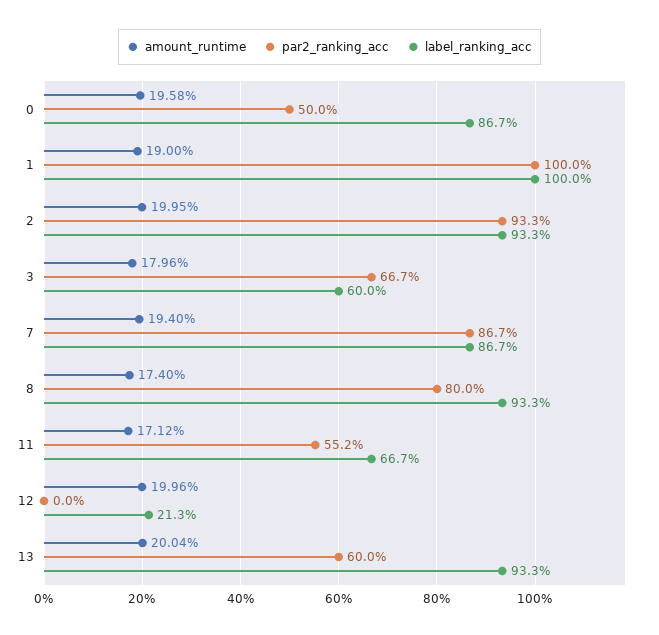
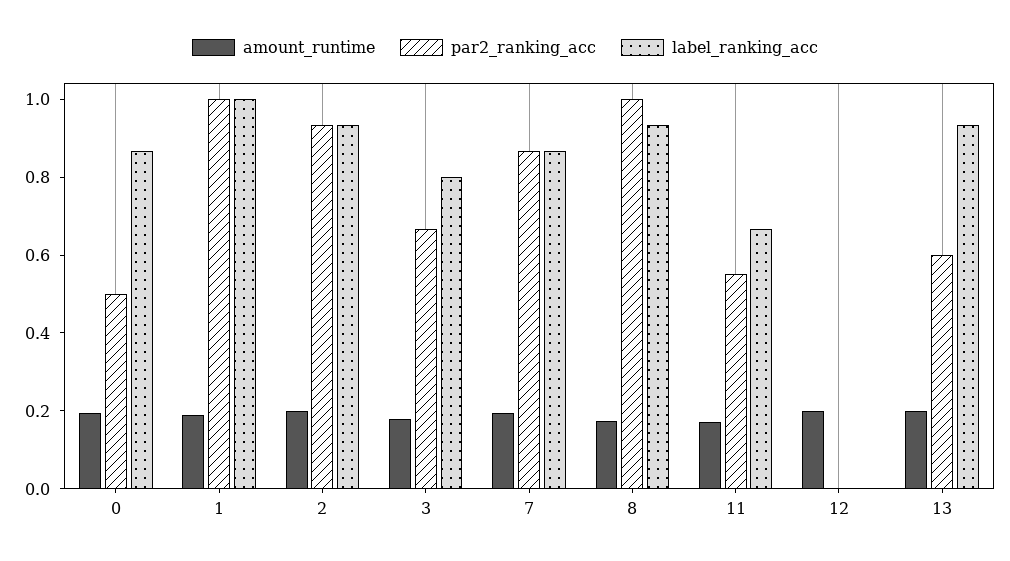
label_ranking_acc, 3: 0.6 -> 0.8
par2_ranking_acc, 8: 0.8 -> 1
label_ranking_acc, 12: 0.213 -> 0

